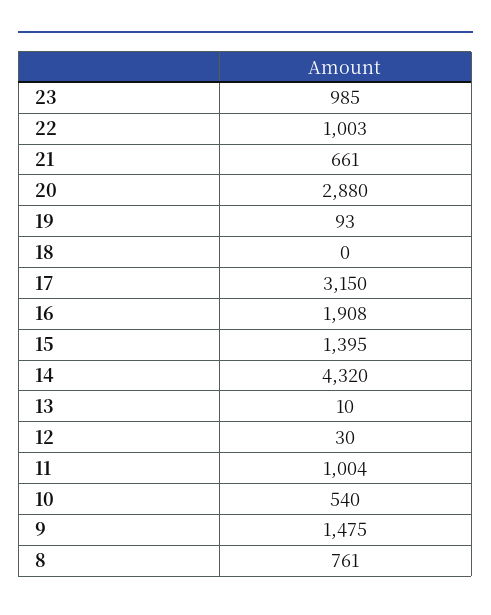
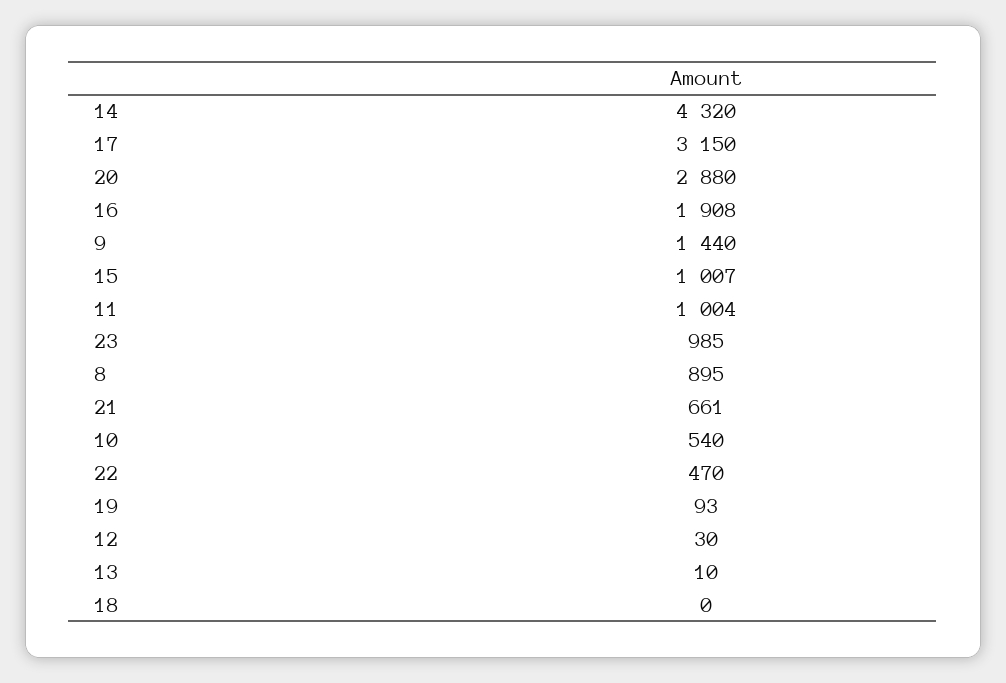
22: 1003 -> 470
15: 1395 -> 1007
9: 1475 -> 1440
8: 761 -> 895

